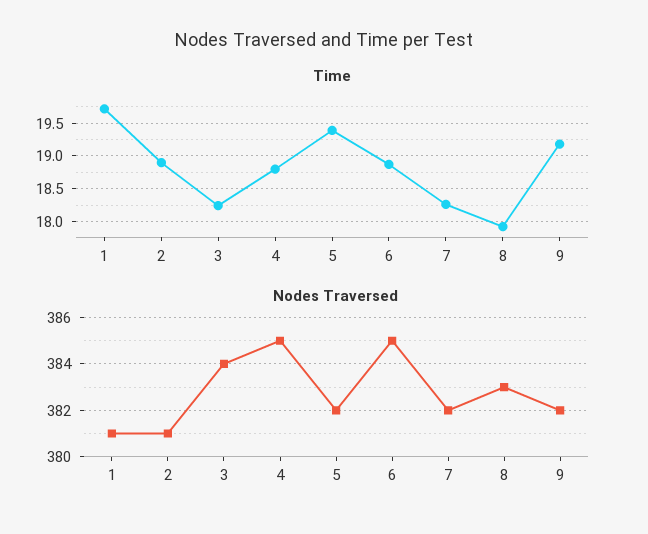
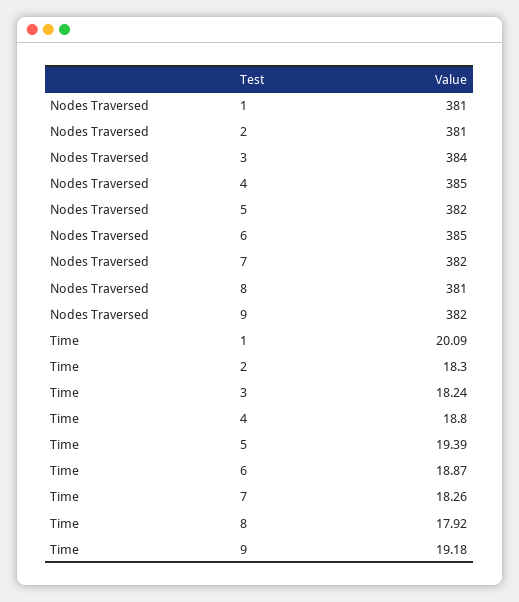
Time, 1: 19.7 -> 20.09
Time, 2: 18.9 -> 18.3
Nodes Traversed, 8: 383 -> 381

